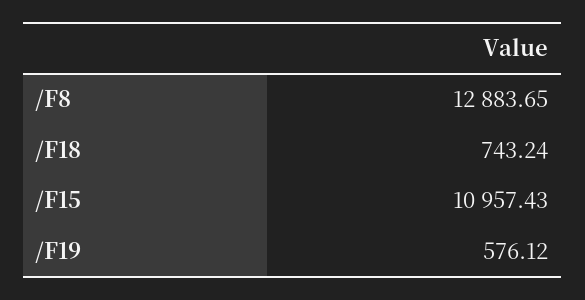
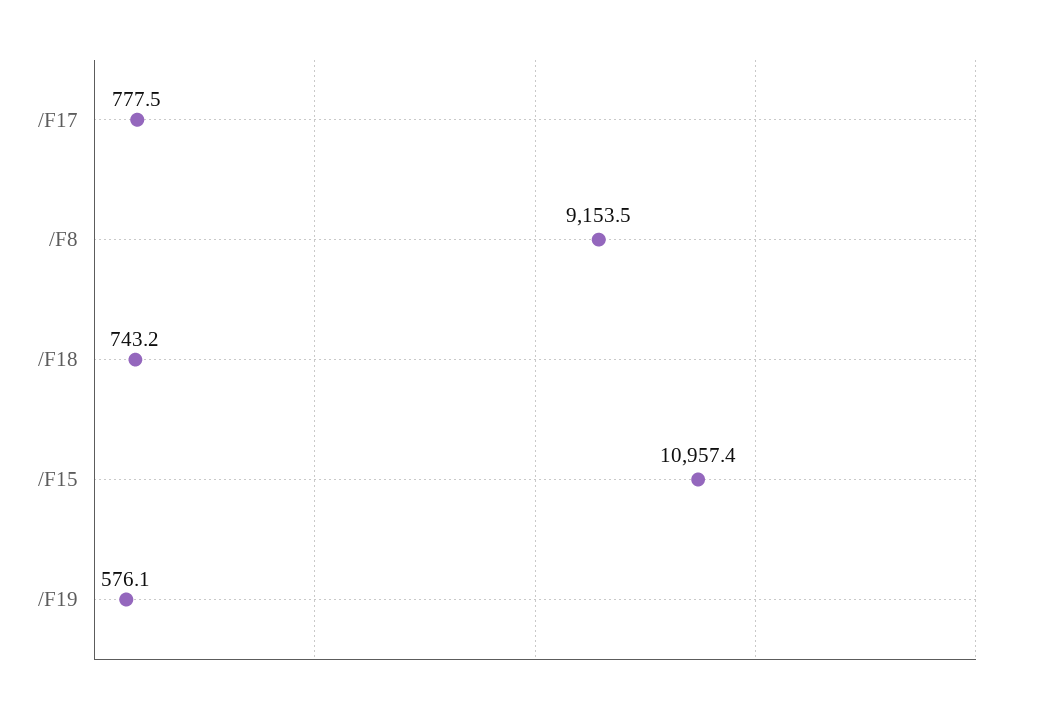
/F8: 12883.65 -> 9153.5
/F17: none -> 777.5

